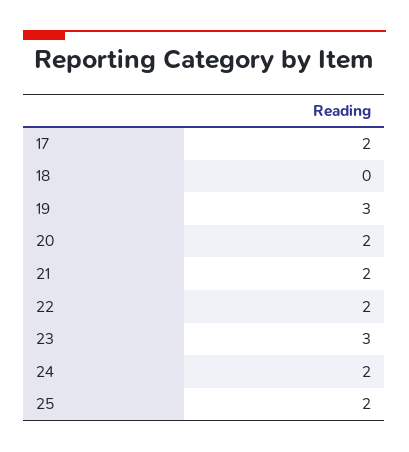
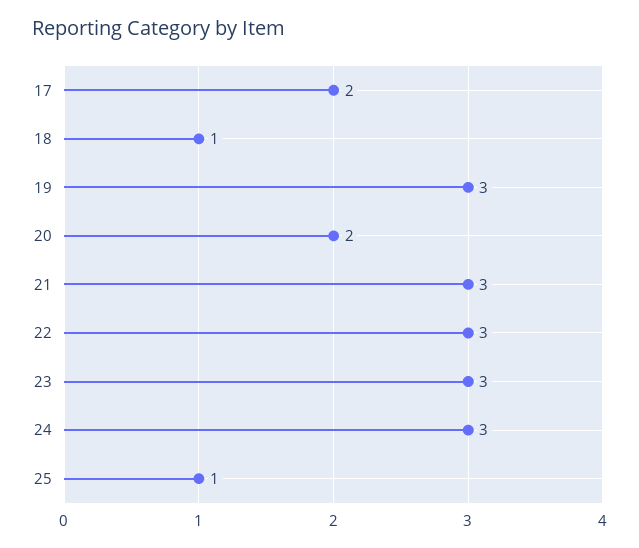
18: 0 -> 1
21: 2 -> 3
22: 2 -> 3
24: 2 -> 3
25: 2 -> 1

